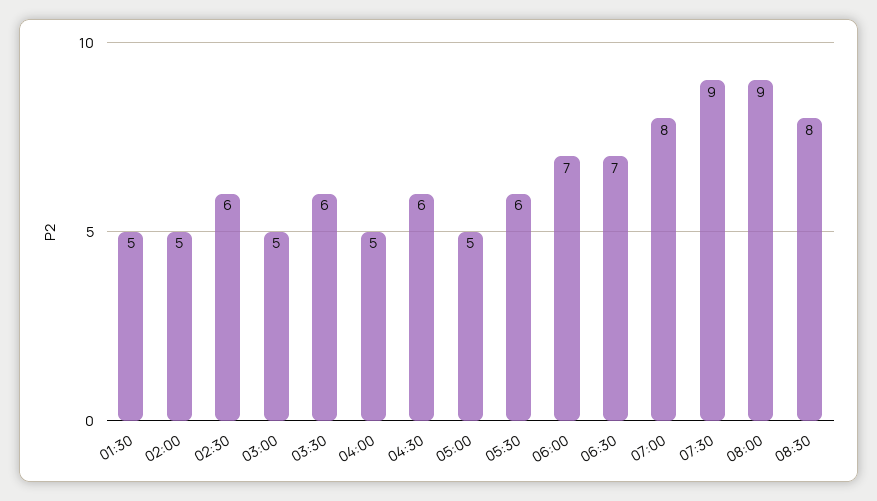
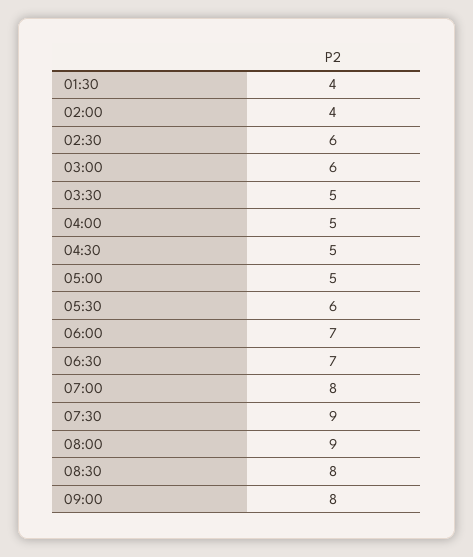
01:30: 5 -> 4
02:00: 5 -> 4
03:00: 5 -> 6
03:30: 6 -> 5
04:30: 6 -> 5
09:00: none -> 8

